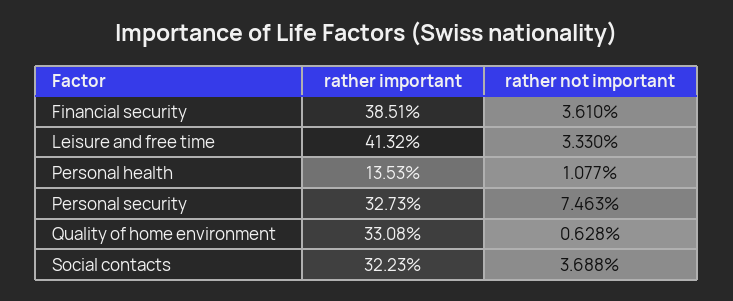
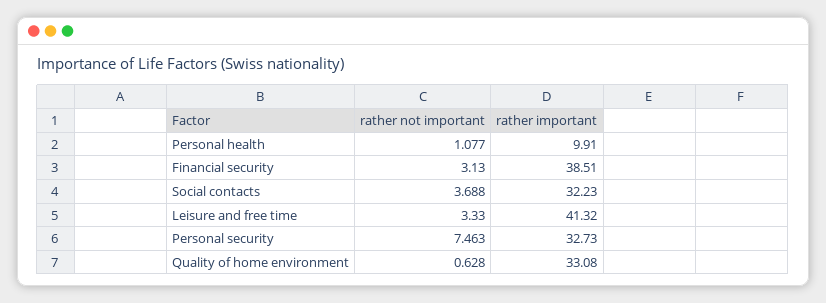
rather not important, Financial security: 3.61 -> 3.13
rather important, Personal health: 13.53 -> 9.91

